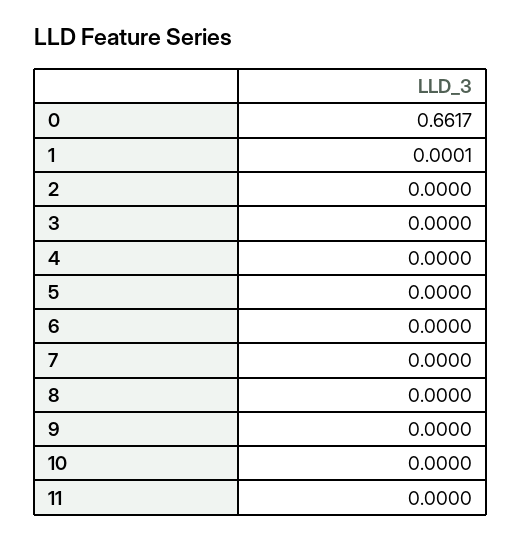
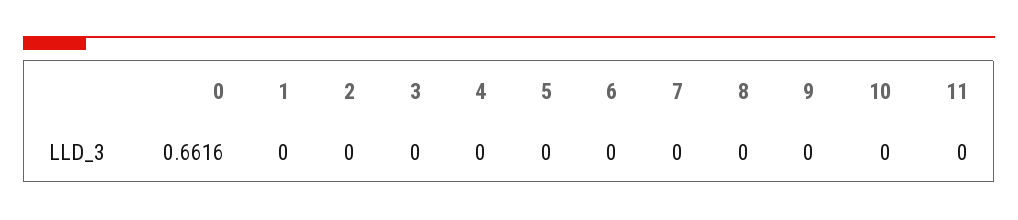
0: 0.6617 -> 0.6616
1: 0.0001 -> 0

